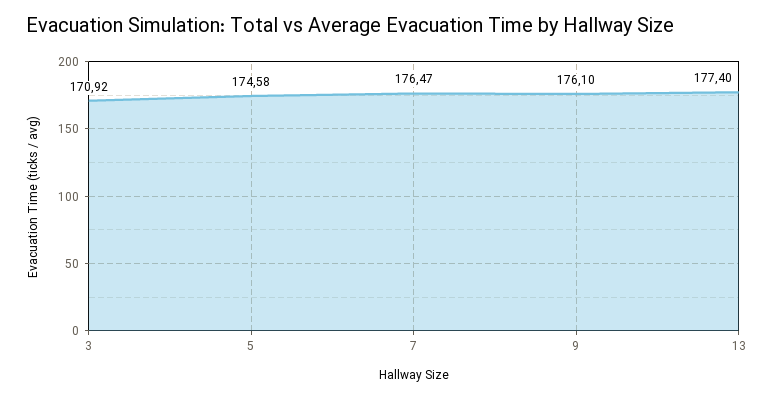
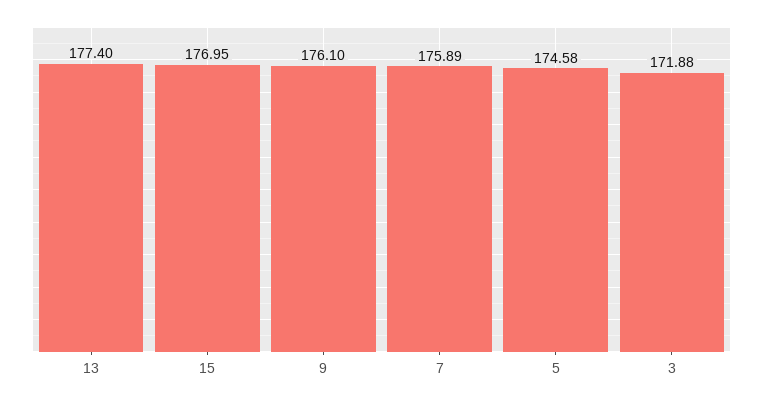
3: 170.92 -> 171.88
7: 176.47 -> 175.89
15: none -> 176.95

